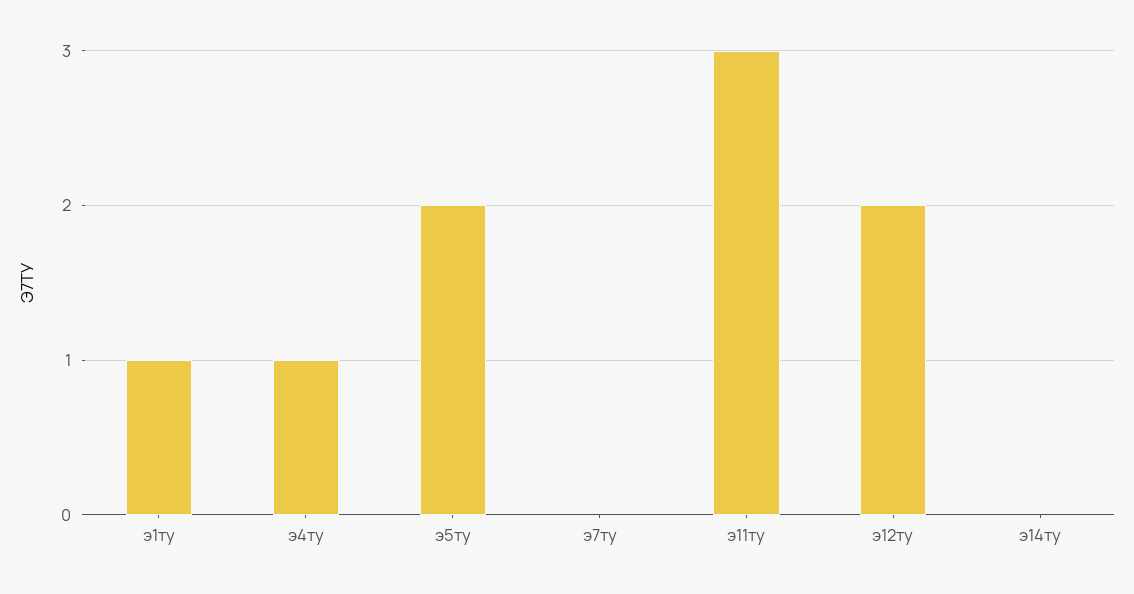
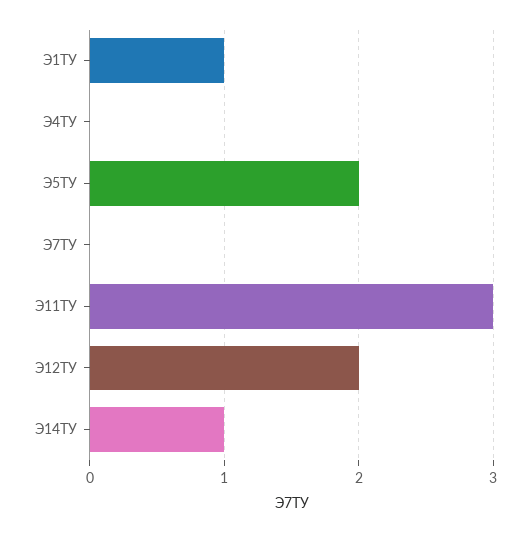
э4ту: 1 -> 0
э14ту: 0 -> 1

